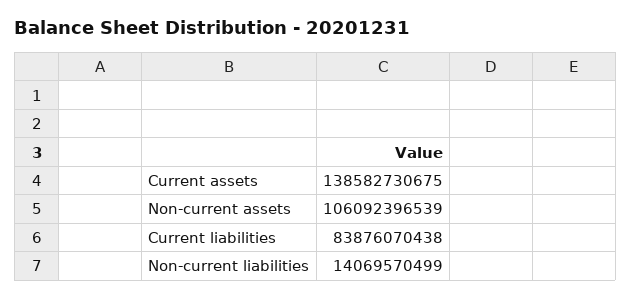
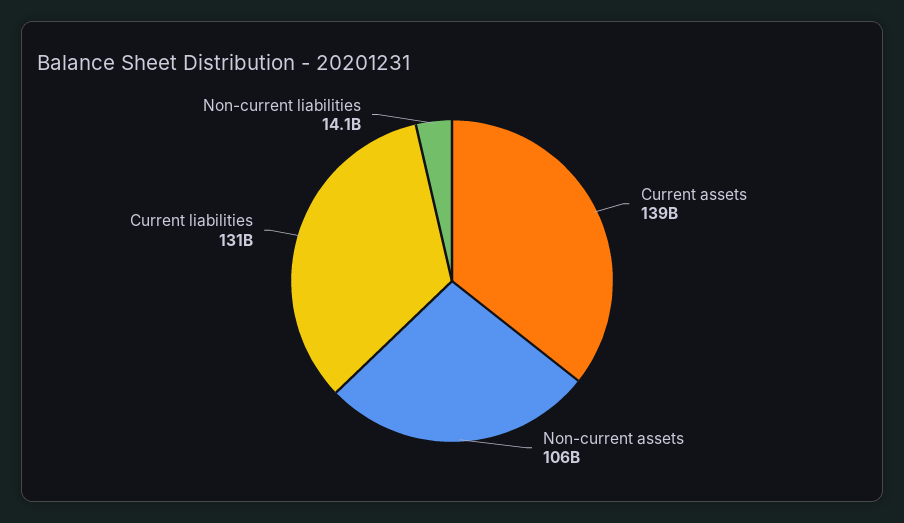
Current liabilities: 83876070438 -> 131000000000

